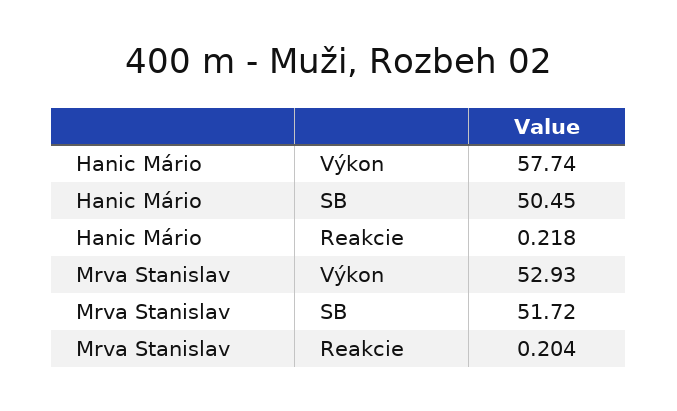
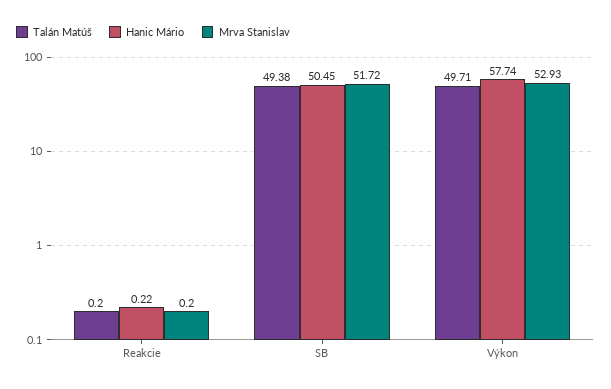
Talán Matúš, Reakcie: none -> 0.2
Talán Matúš, SB: none -> 49.38
Talán Matúš, Výkon: none -> 49.71

